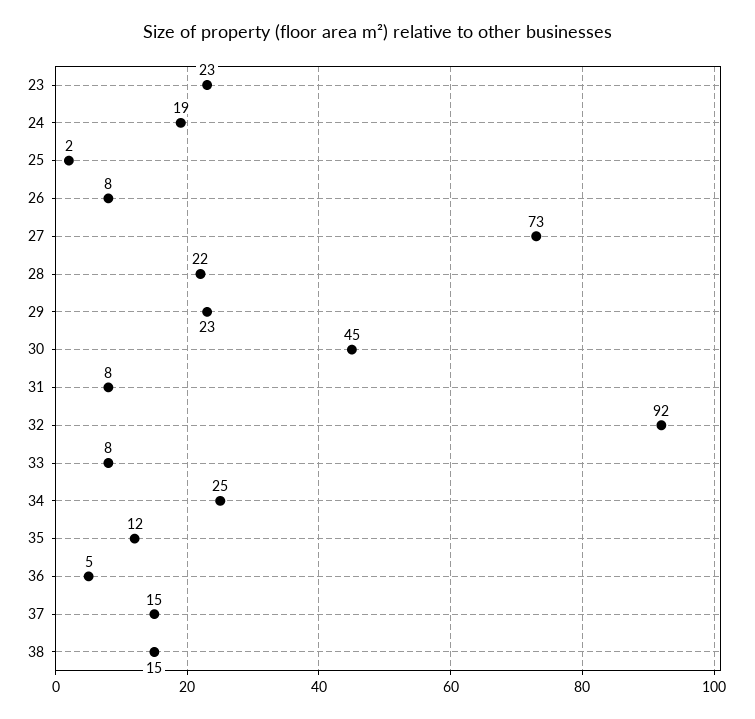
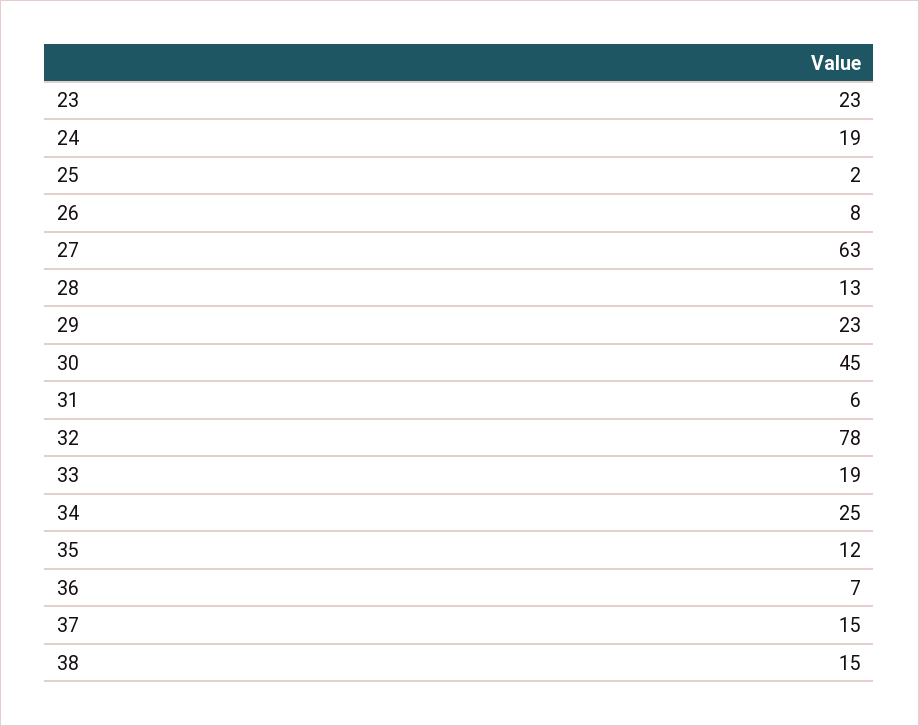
27: 73 -> 63
28: 22 -> 13
31: 8 -> 6
32: 92 -> 78
33: 8 -> 19
36: 5 -> 7

